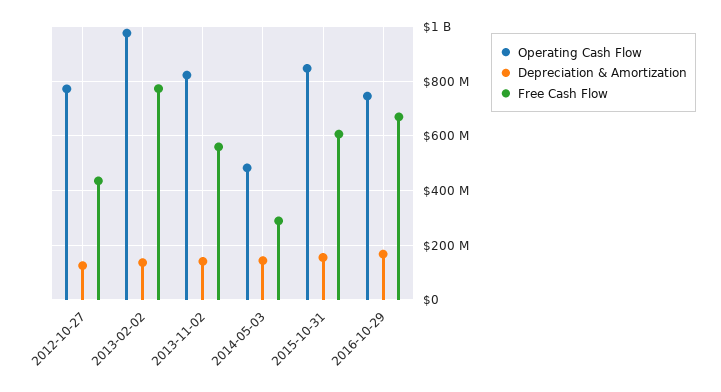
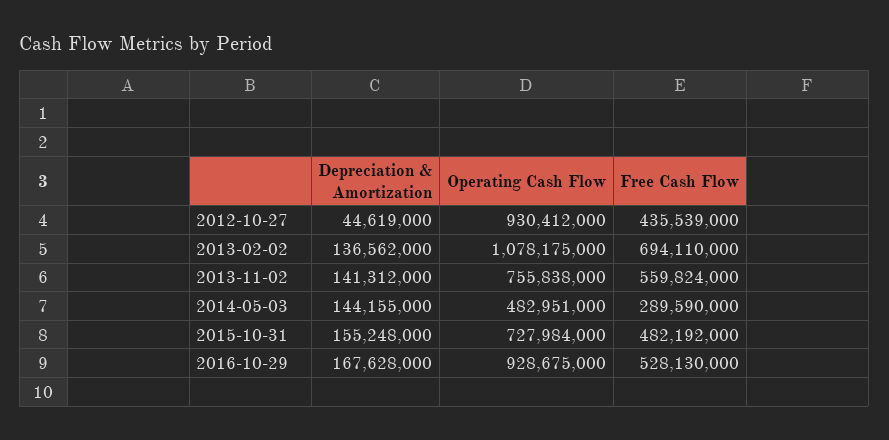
Operating Cash Flow, 2012-10-27: 775000000 -> 930412000
Depreciation & Amortization, 2012-10-27: 125000000 -> 44619000
Operating Cash Flow, 2013-02-02: 975000000 -> 1078175000
Free Cash Flow, 2013-02-02: 775000000 -> 694110000
Operating Cash Flow, 2013-11-02: 825000000 -> 755838000
Operating Cash Flow, 2015-10-31: 850000000 -> 727984000
Free Cash Flow, 2015-10-31: 600000000 -> 482192000
Operating Cash Flow, 2016-10-29: 750000000 -> 928675000
Free Cash Flow, 2016-10-29: 675000000 -> 528130000

